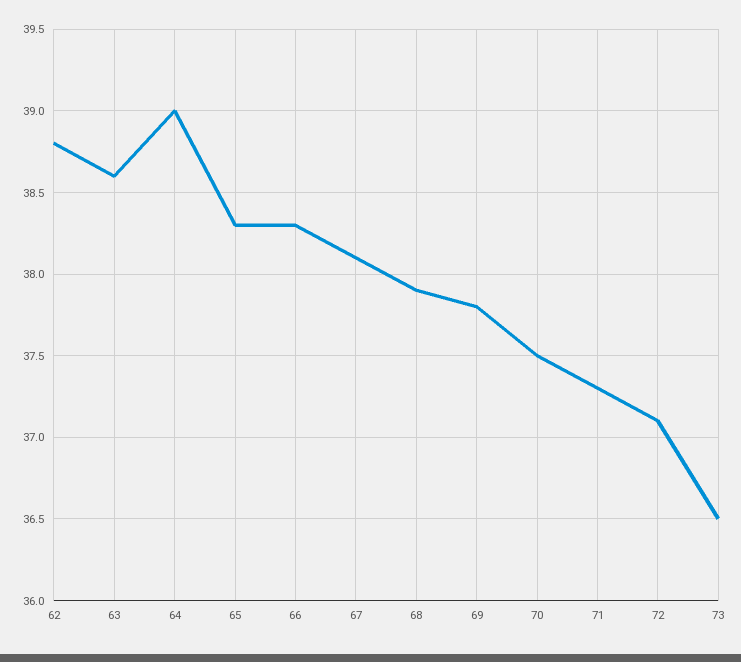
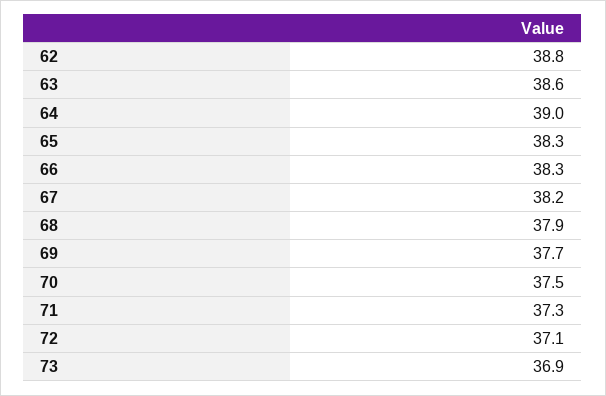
67: 38.1 -> 38.2
69: 37.8 -> 37.7
73: 36.5 -> 36.9

